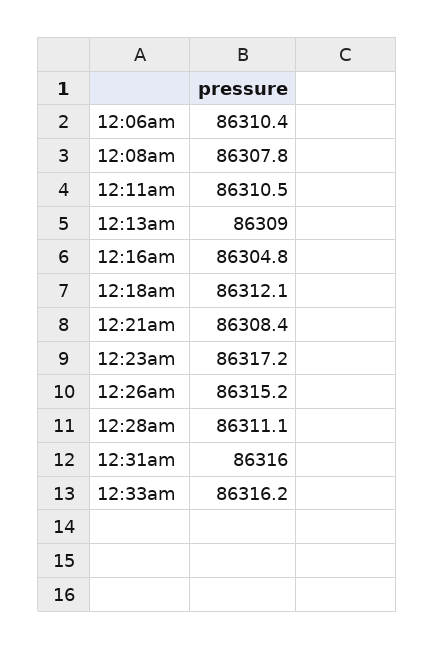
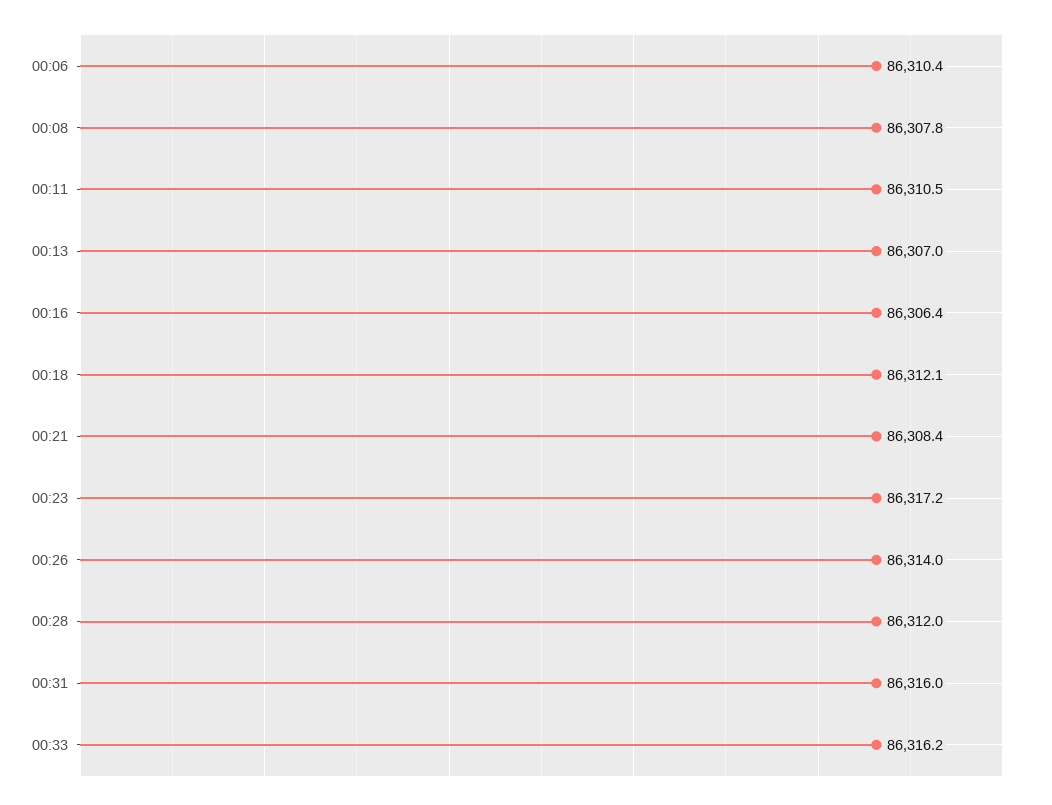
12:13am: 86309 -> 86307
12:16am: 86304.8 -> 86306.4
12:26am: 86315.2 -> 86314
12:28am: 86311.1 -> 86312

